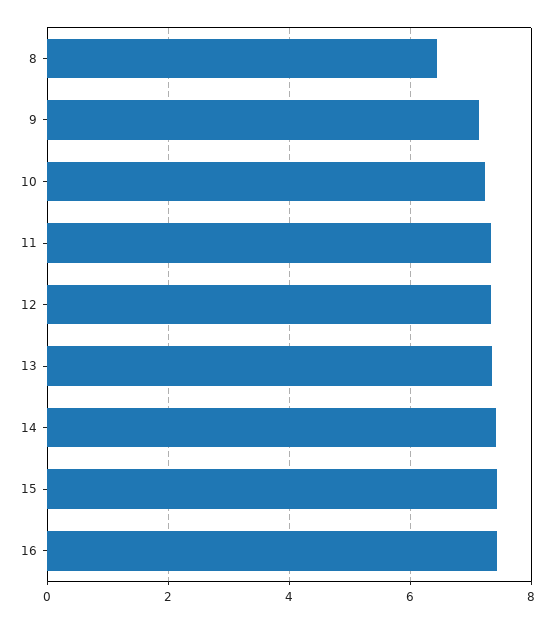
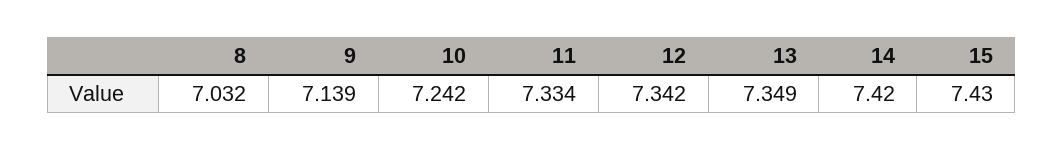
8: 6.4 -> 7.032
16: 7.4 -> none

